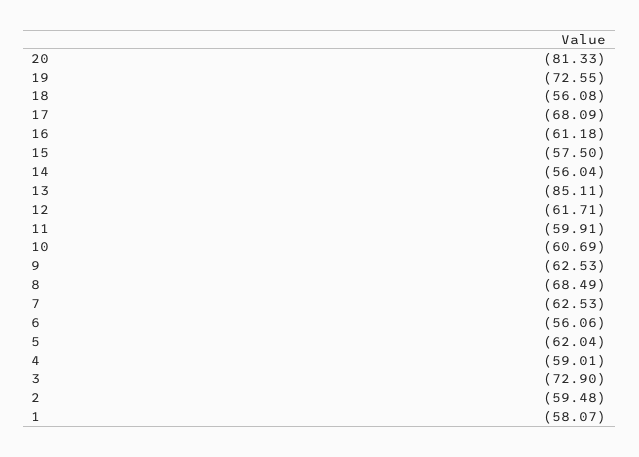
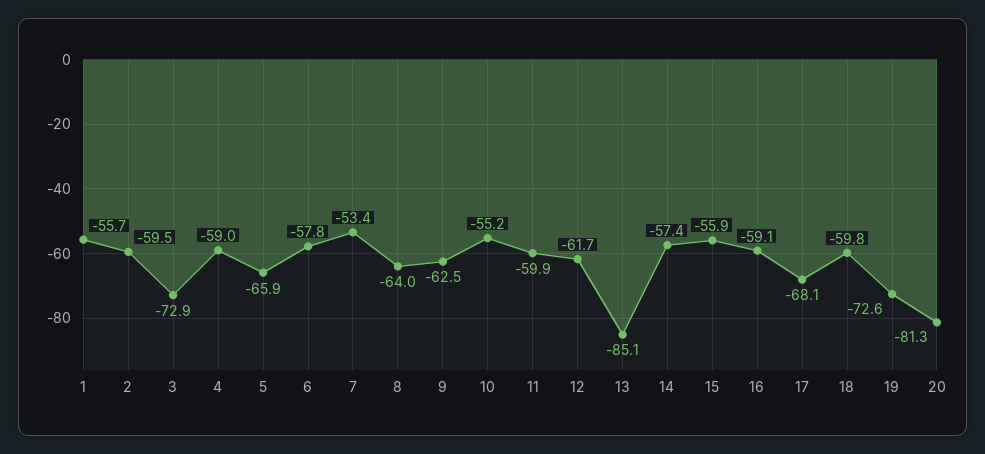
18: -56.08 -> -59.8
16: -61.18 -> -59.1
15: -57.5 -> -55.9
14: -56.04 -> -57.4
10: -60.69 -> -55.2
8: -68.49 -> -64
7: -62.53 -> -53.4
6: -56.06 -> -57.8
5: -62.04 -> -65.9
1: -58.07 -> -55.7

